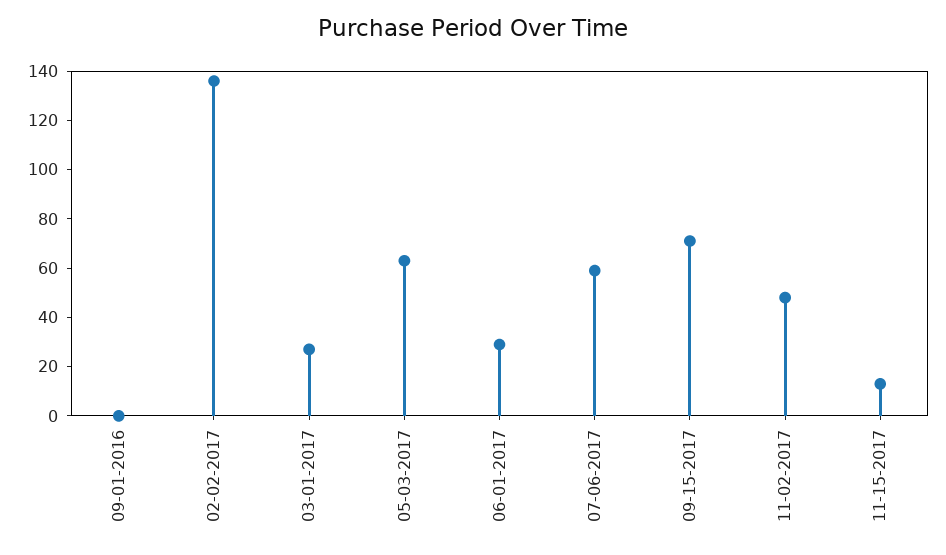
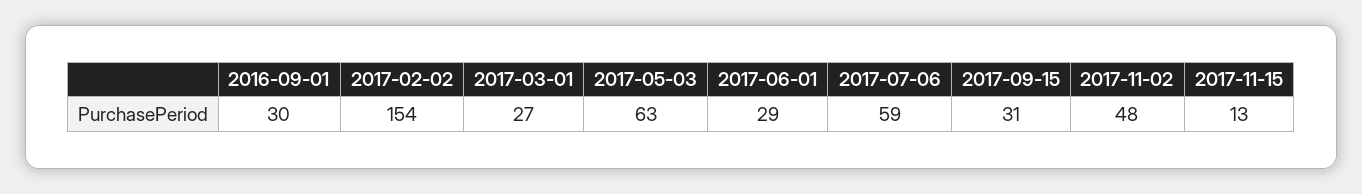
09-01-2016: 0 -> 30
02-02-2017: 135 -> 154
09-15-2017: 70 -> 31

